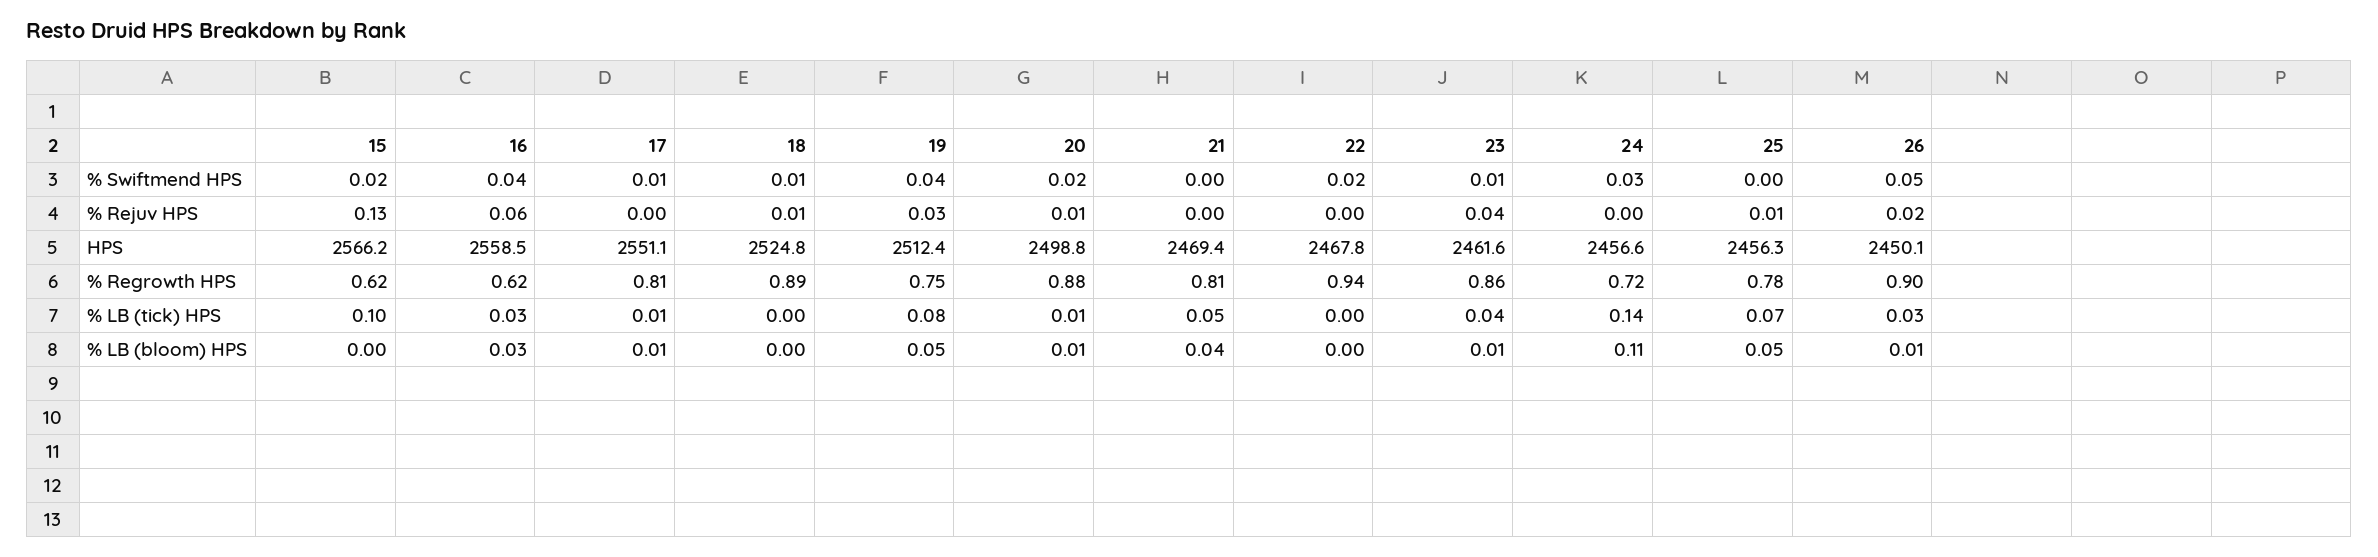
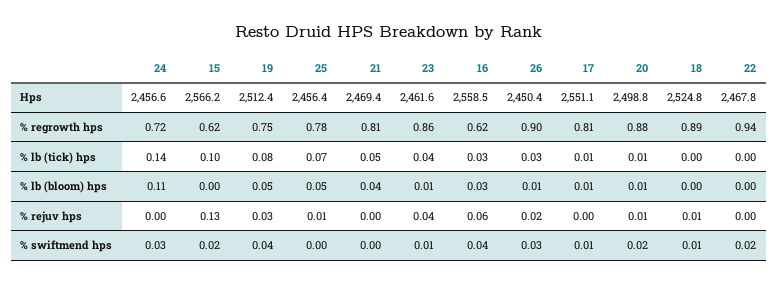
26, % Swiftmend HPS: 0.05 -> 0.03
25, HPS: 2456.3 -> 2456.4
26, HPS: 2450.1 -> 2450.4

